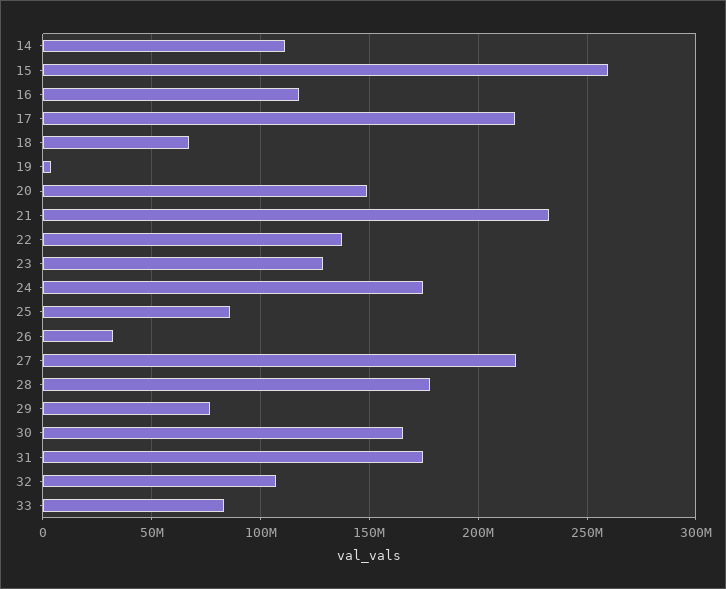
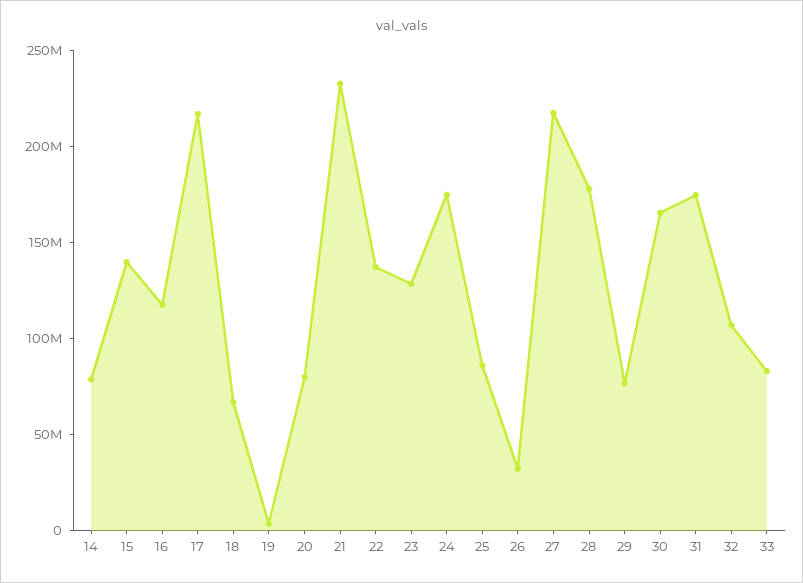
14: 110000000 -> 80000000
15: 260000000 -> 140000000
20: 150000000 -> 80000000

